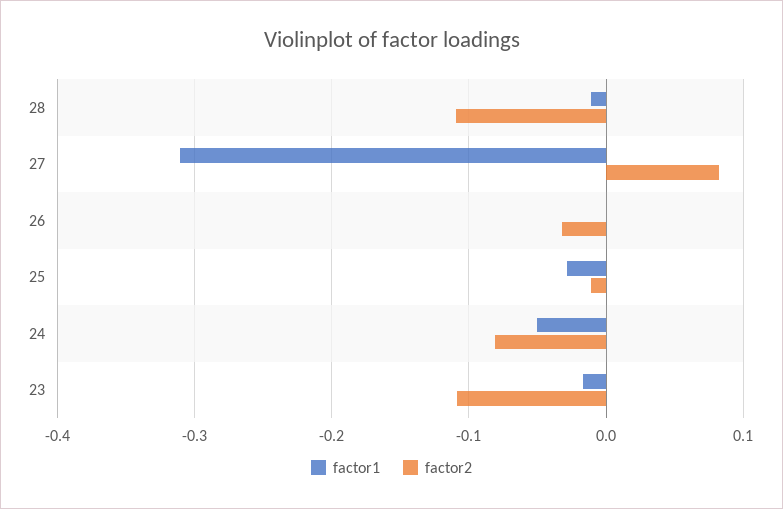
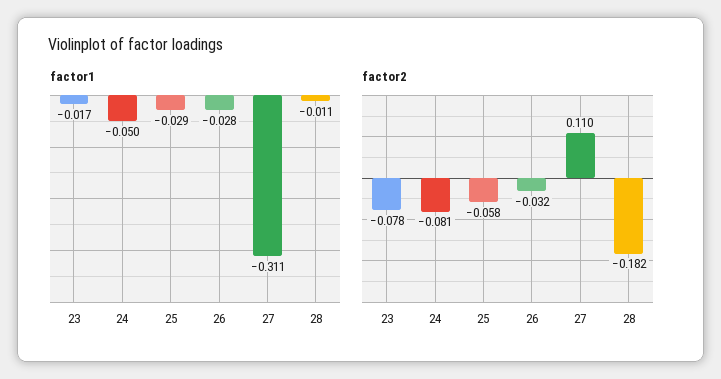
factor2, 28: -0.11 -> -0.182
factor2, 27: 0.08 -> 0.11
factor1, 26: 0 -> -0.028
factor2, 25: -0.01 -> -0.058
factor2, 23: -0.11 -> -0.078

